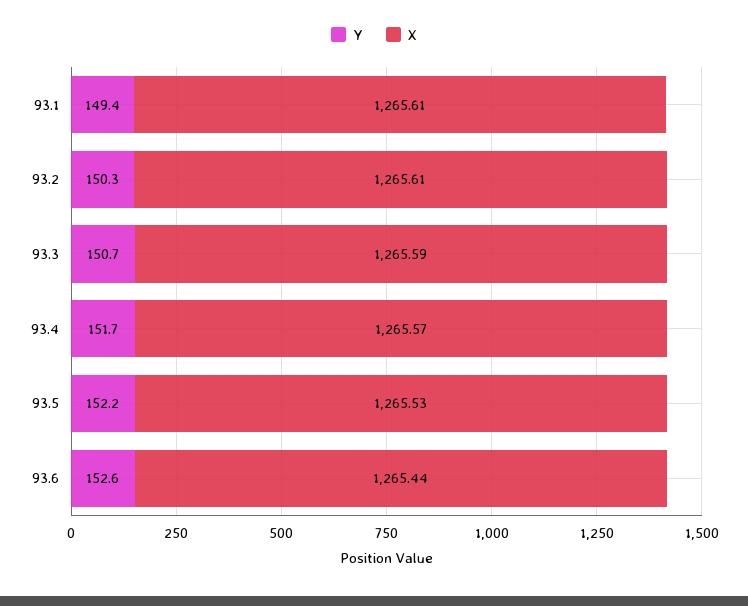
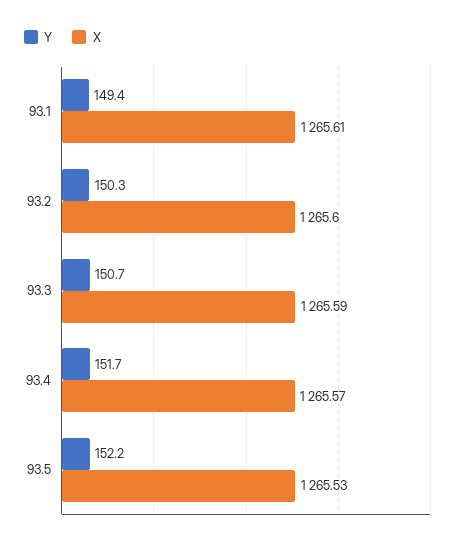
X, 93.2: 1265.61 -> 1265.6
Y, 93.6: 152.6 -> none
X, 93.6: 1265.44 -> none

